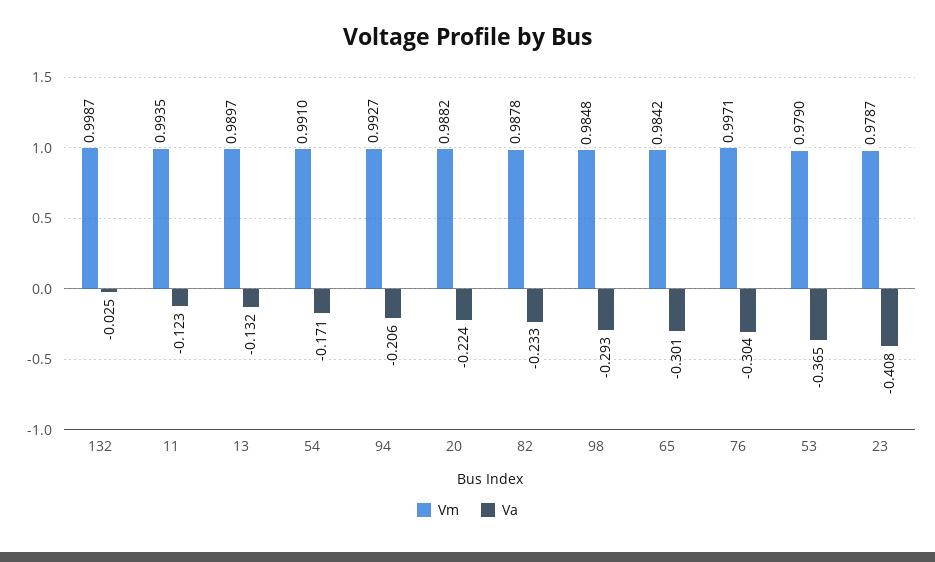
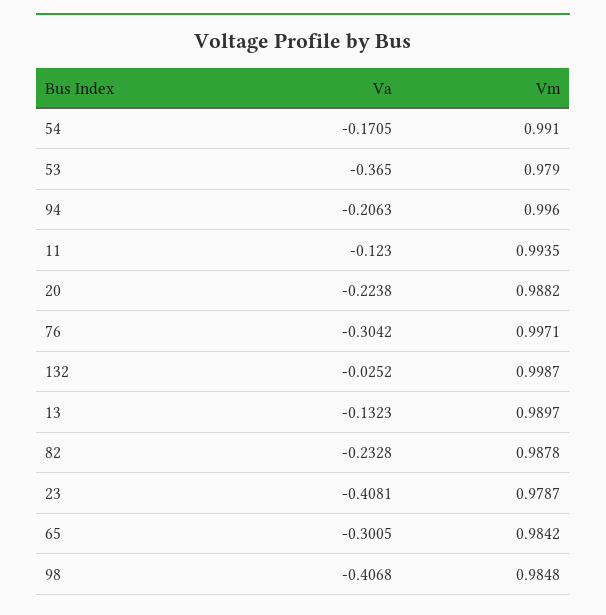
Vm, 94: 0.9927 -> 0.996
Va, 98: -0.293 -> -0.4068

